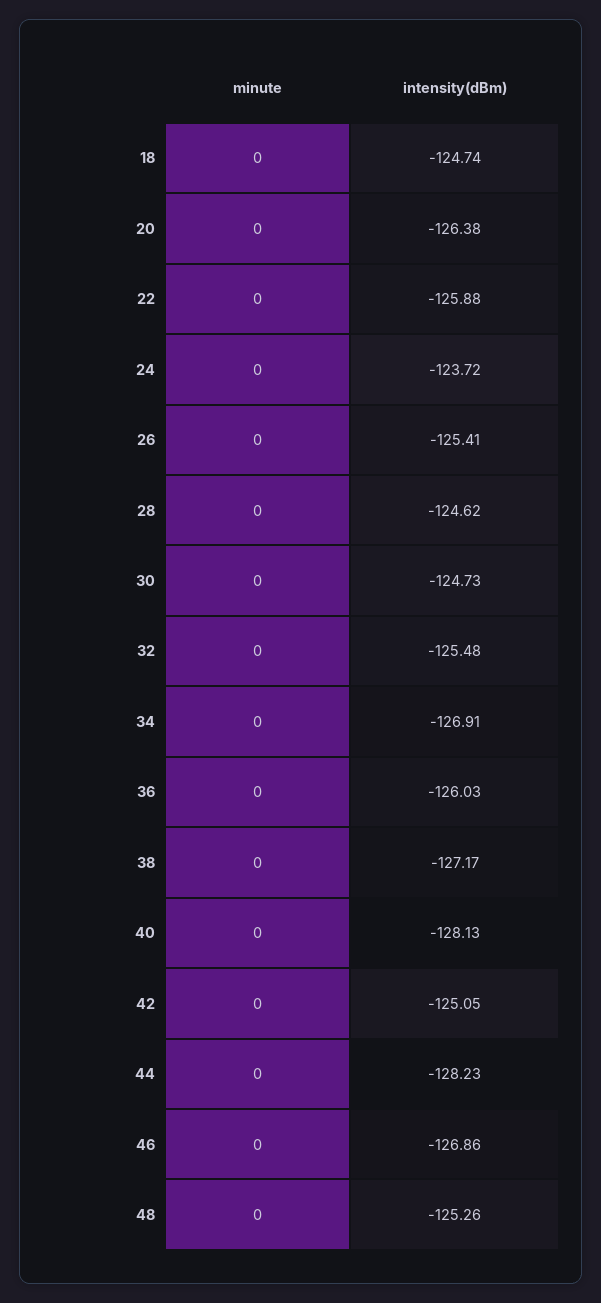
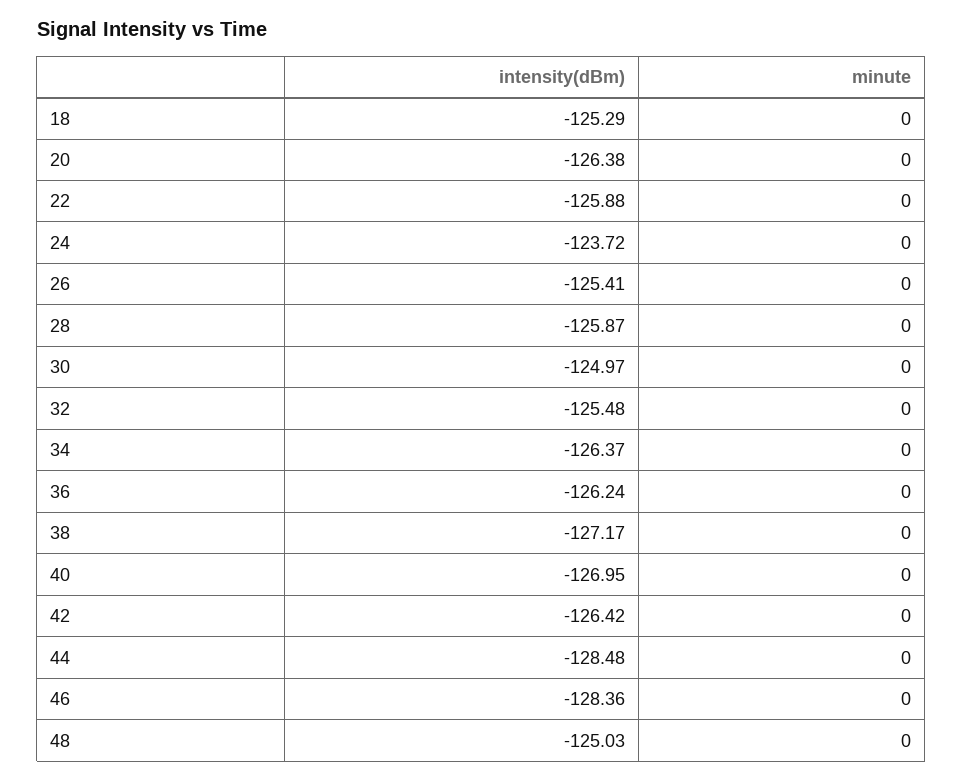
intensity(dBm), 18: -124.74 -> -125.29
intensity(dBm), 28: -124.62 -> -125.87
intensity(dBm), 30: -124.73 -> -124.97
intensity(dBm), 34: -126.91 -> -126.37
intensity(dBm), 36: -126.03 -> -126.24
intensity(dBm), 40: -128.13 -> -126.95
intensity(dBm), 42: -125.05 -> -126.42
intensity(dBm), 44: -128.23 -> -128.48
intensity(dBm), 46: -126.86 -> -128.36
intensity(dBm), 48: -125.26 -> -125.03

